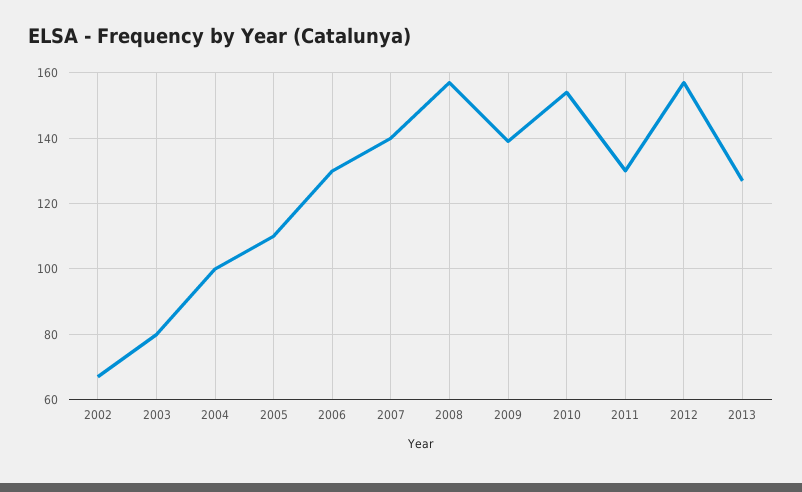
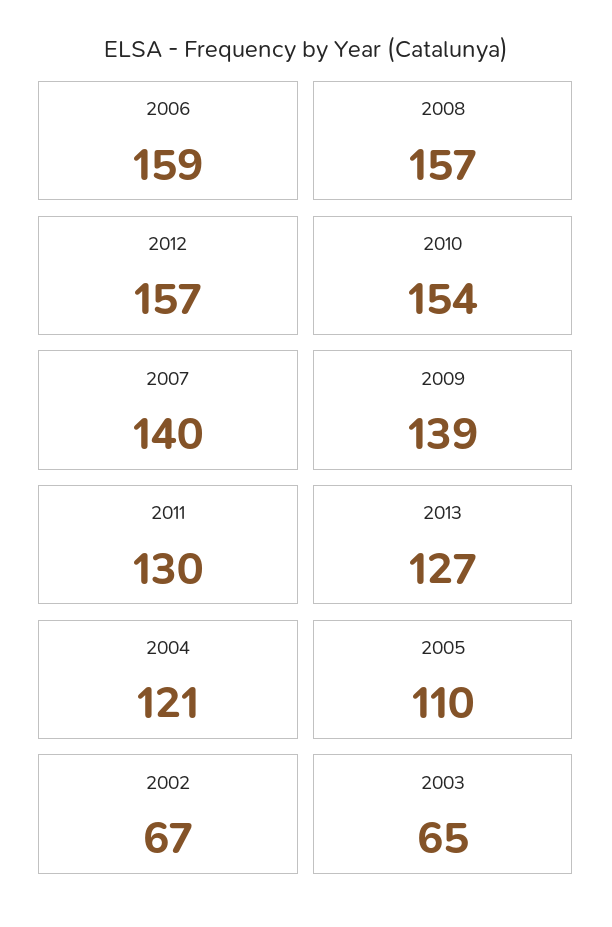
2003: 80 -> 65
2004: 100 -> 121
2006: 130 -> 159

